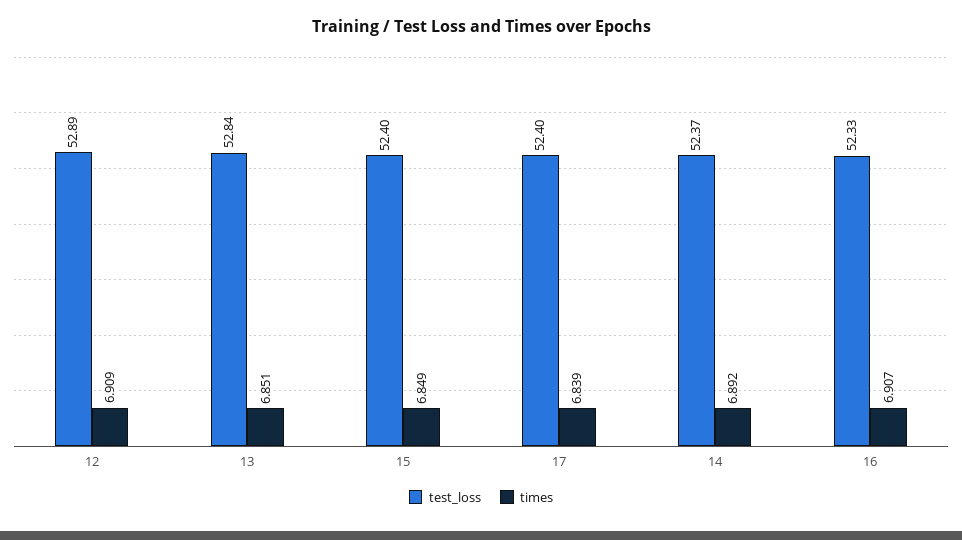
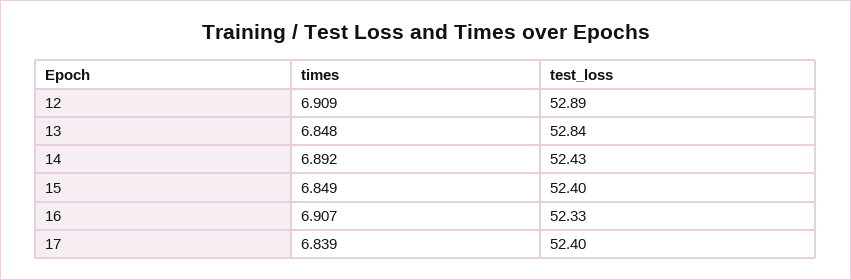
times, 13: 6.851 -> 6.848
test_loss, 14: 52.37 -> 52.43

